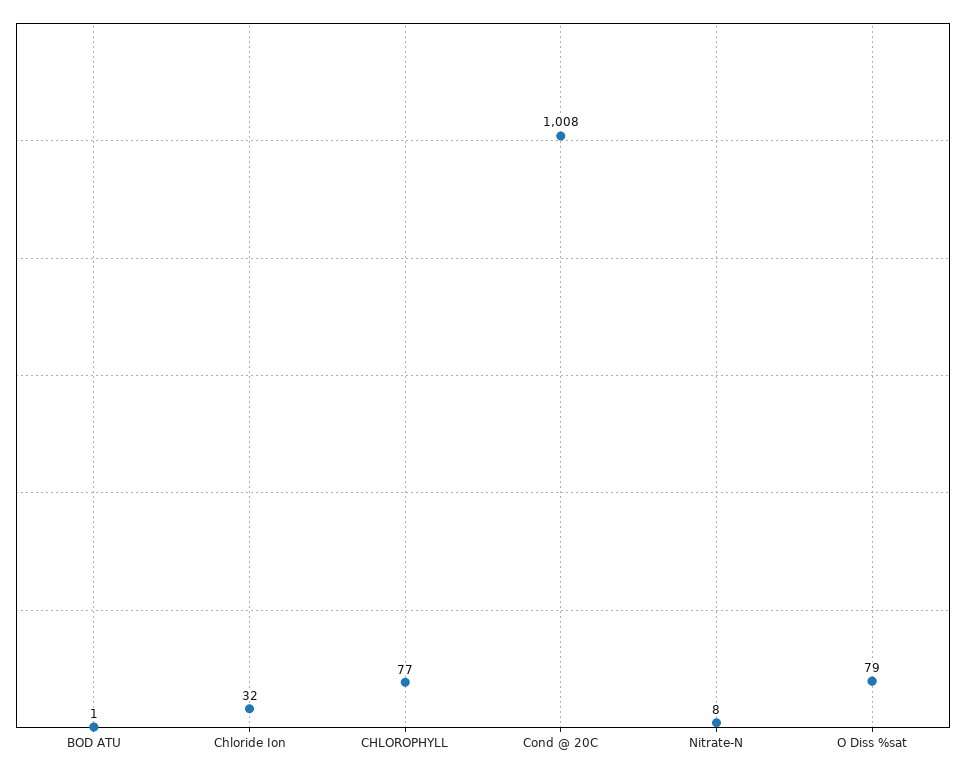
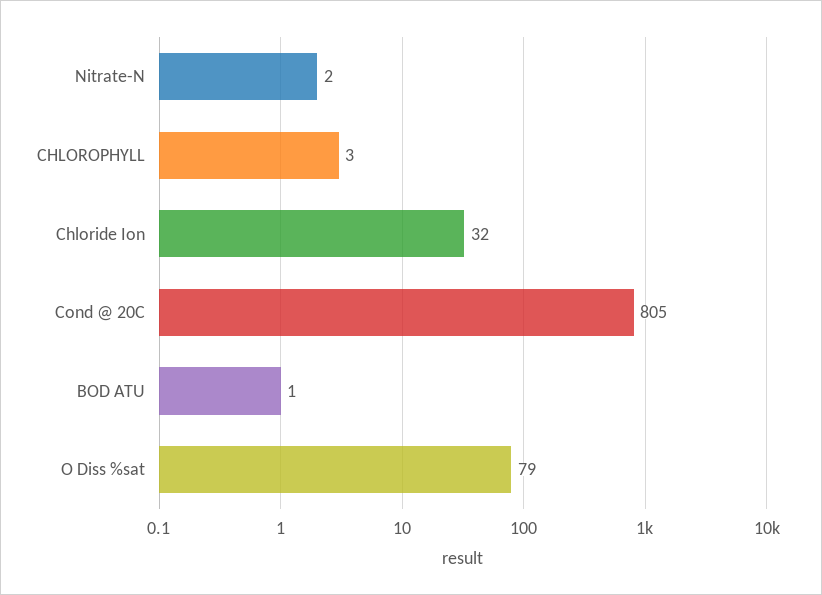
CHLOROPHYLL: 77 -> 3
Cond @ 20C: 1008 -> 805
Nitrate-N: 8 -> 2

